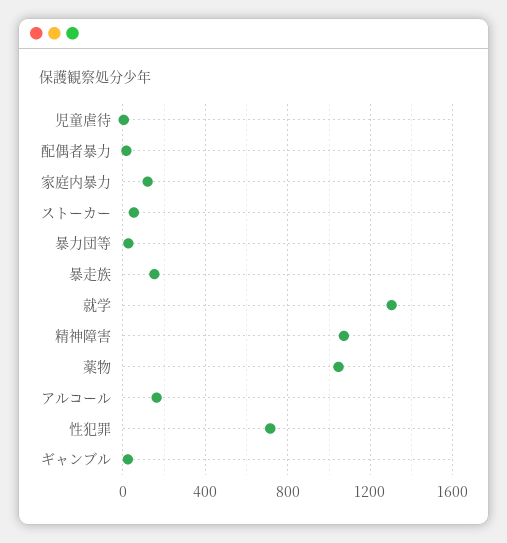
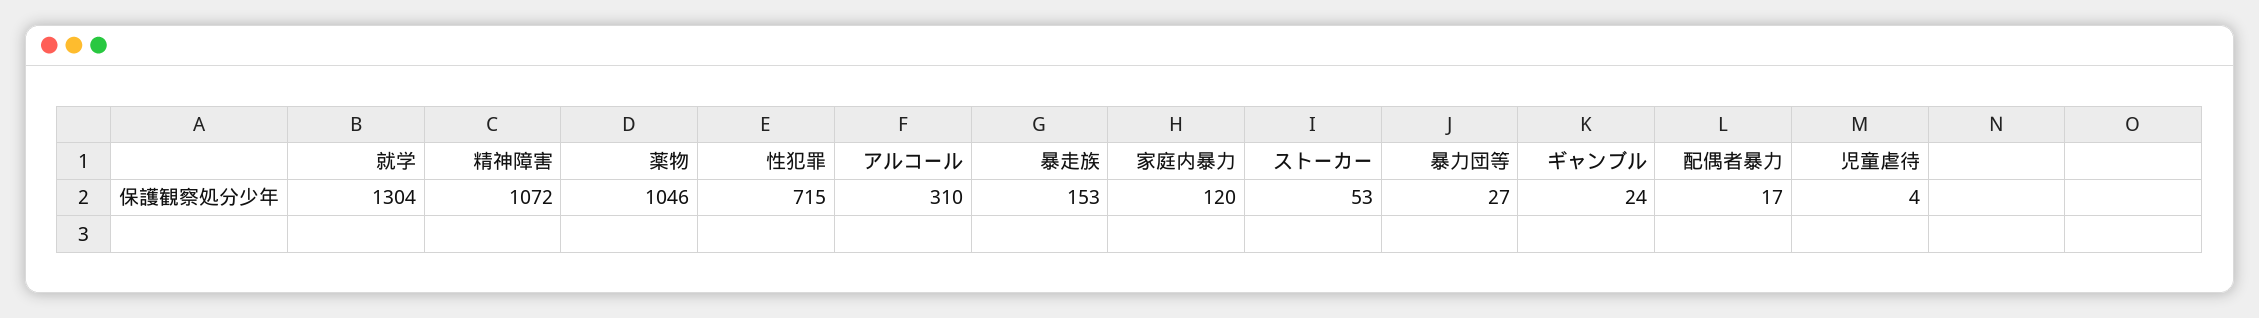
アルコール: 150 -> 310

